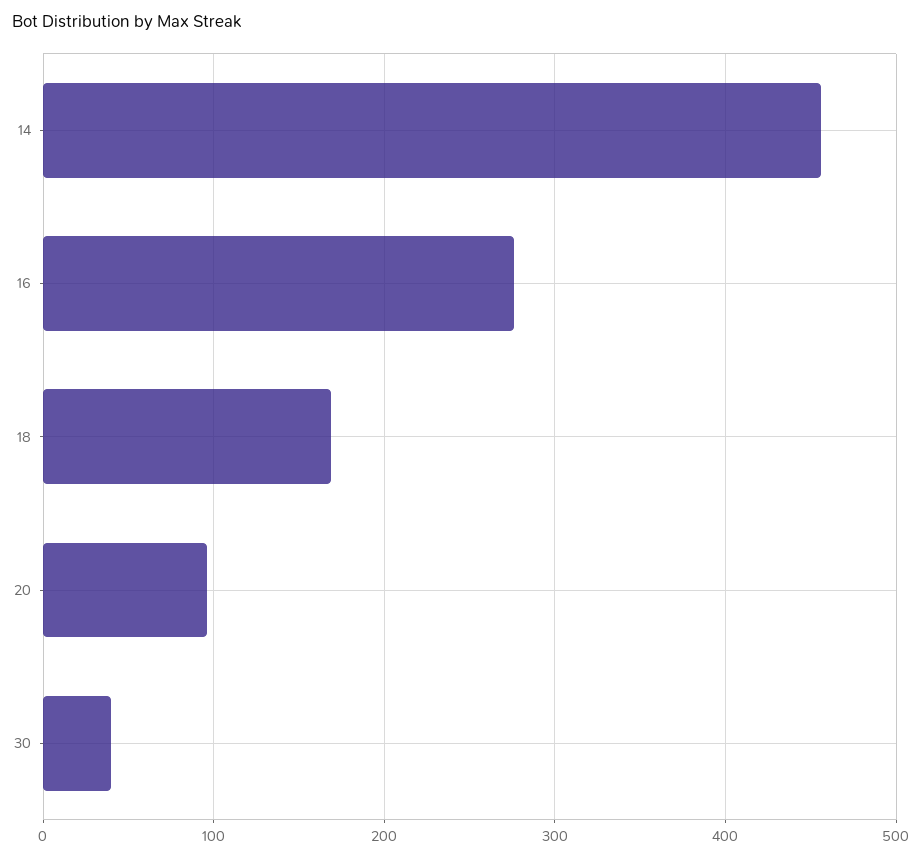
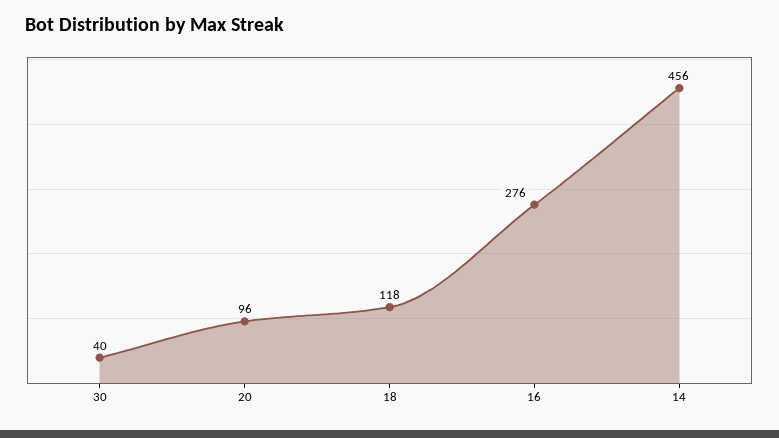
18: 170 -> 118

